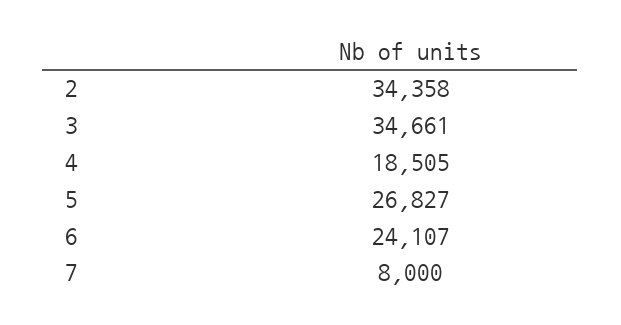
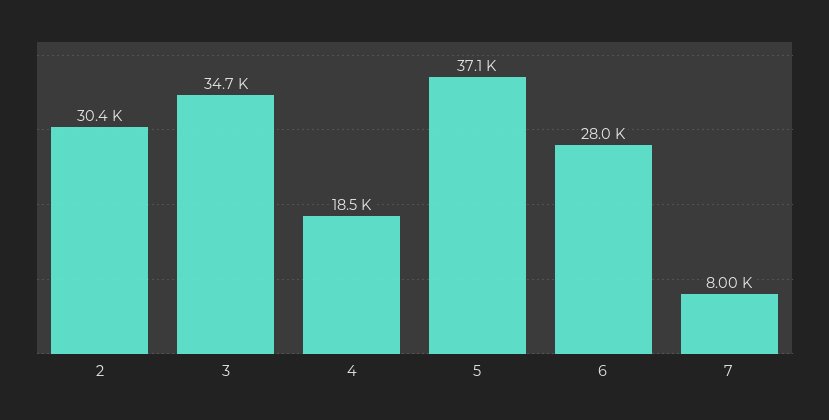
2: 34358 -> 30400
5: 26827 -> 37100
6: 24107 -> 28000

